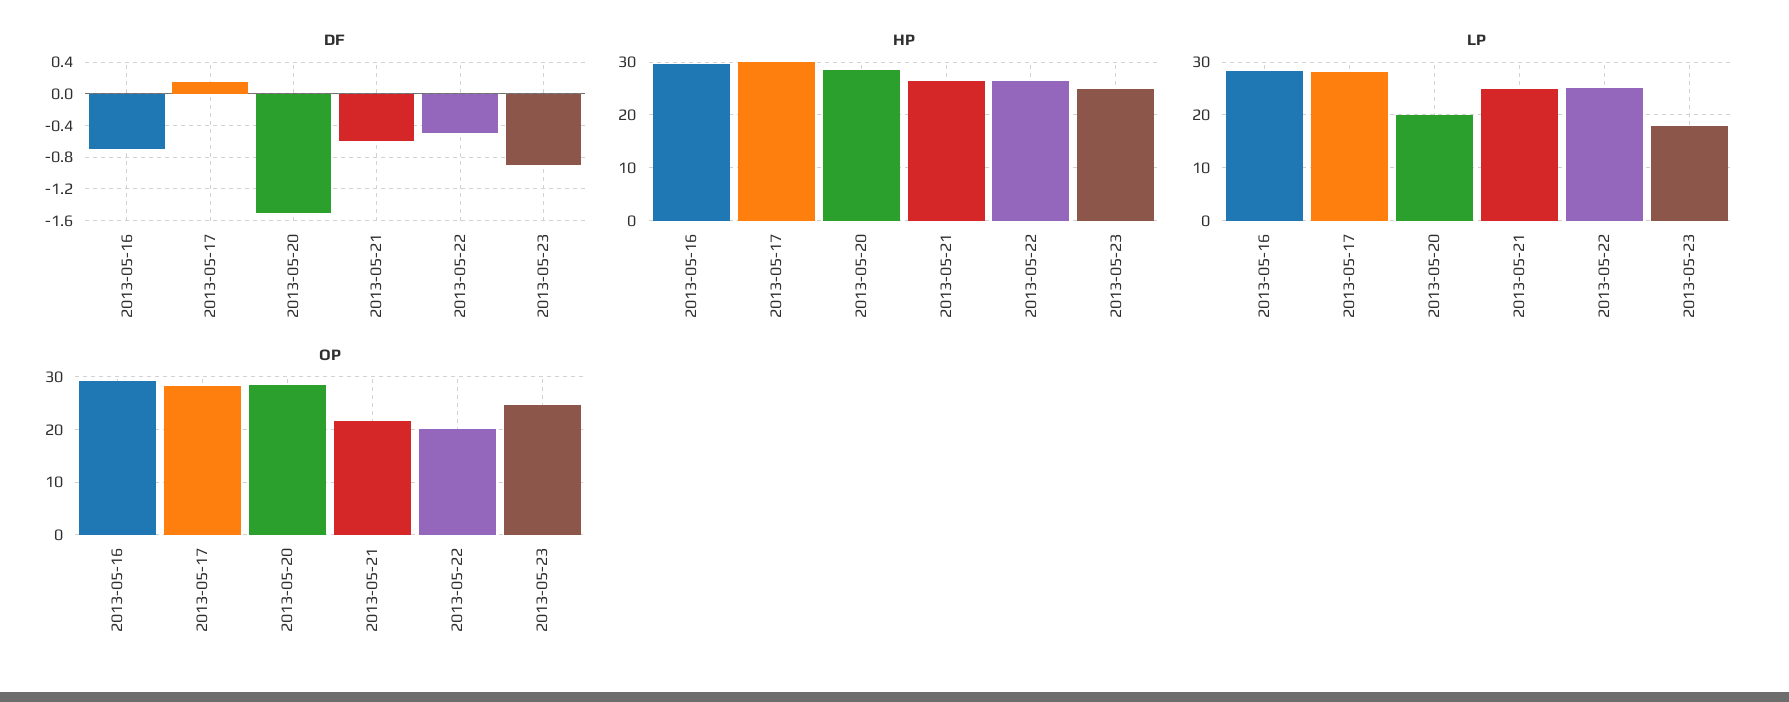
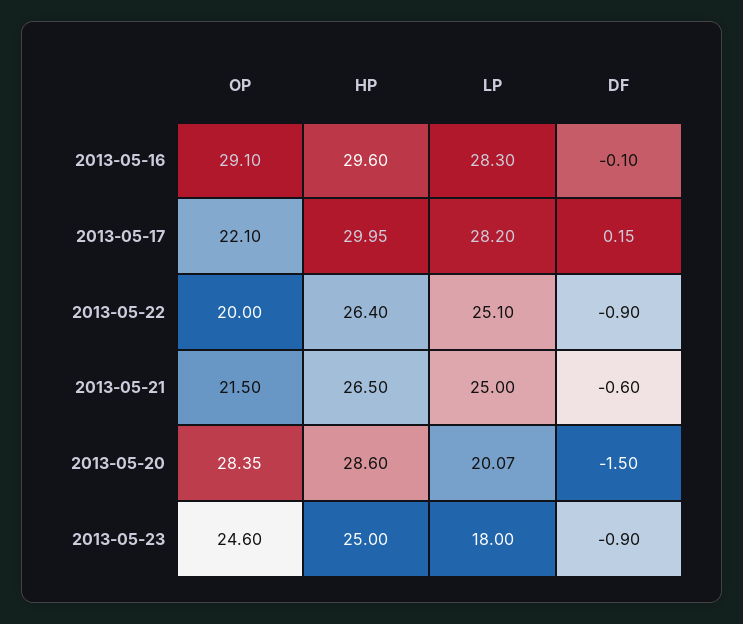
DF, 2013-05-16: -0.7 -> -0.1
DF, 2013-05-22: -0.5 -> -0.9
OP, 2013-05-17: 28 -> 22.1

